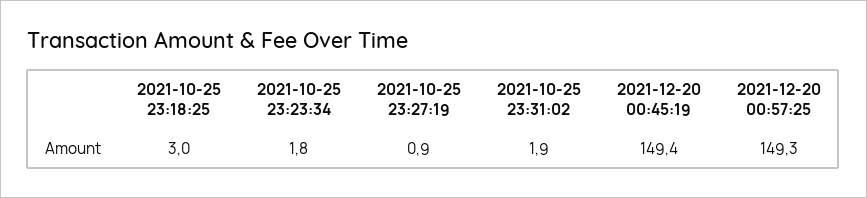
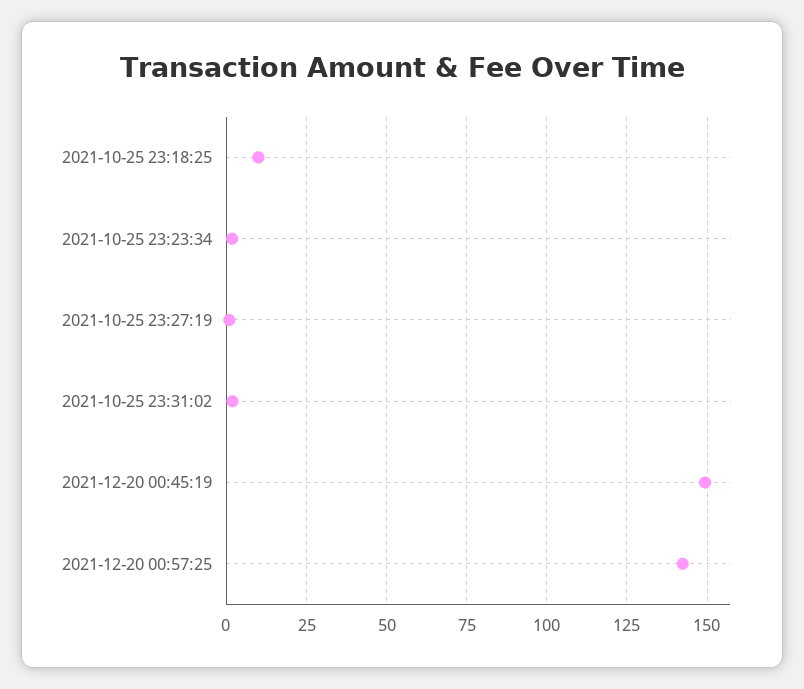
2021-10-25 23:18:25: 3 -> 10
2021-12-20 00:57:25: 149.3 -> 142.5

